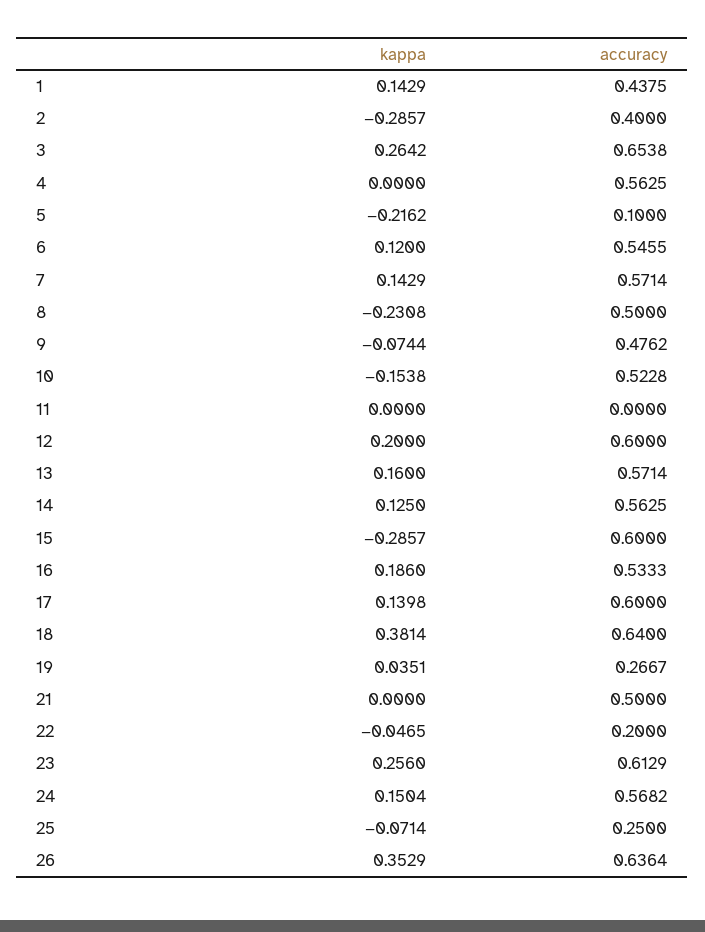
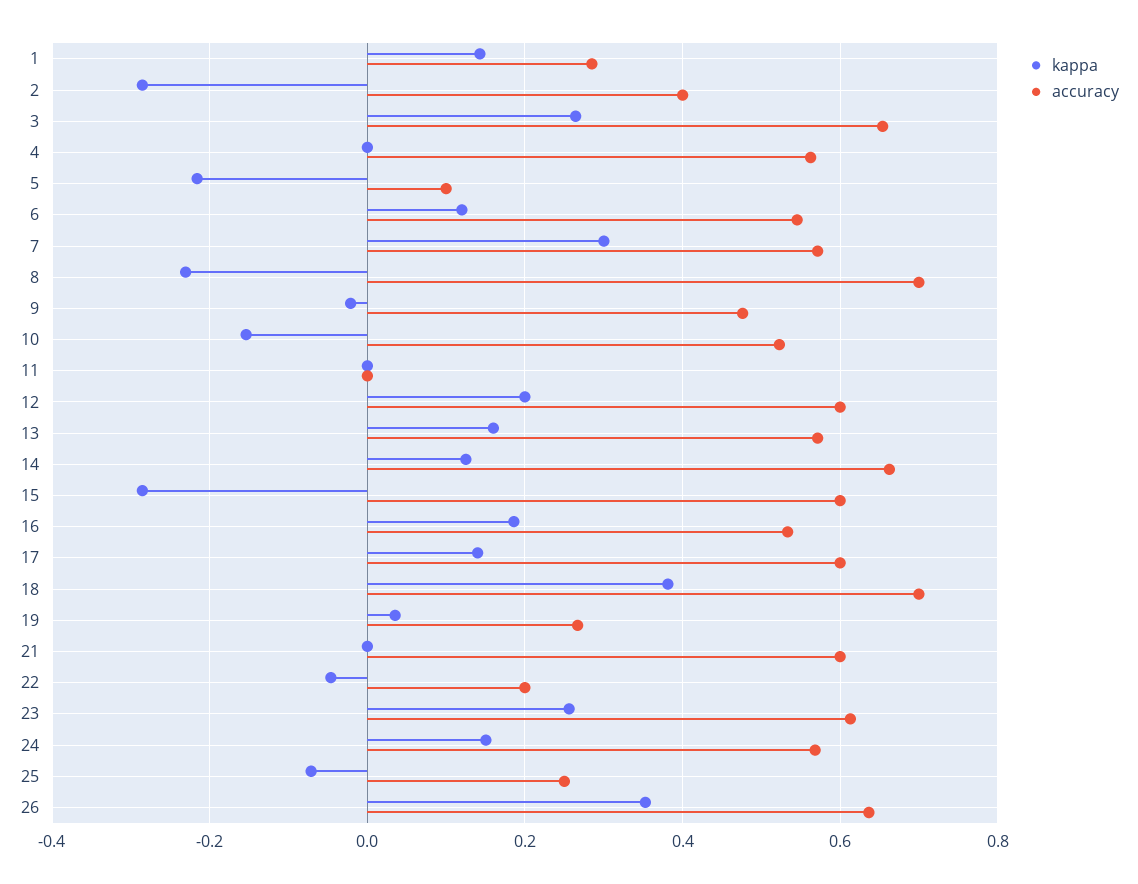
accuracy, 1: 0.4375 -> 0.28
kappa, 7: 0.1429 -> 0.3
accuracy, 8: 0.5 -> 0.7
kappa, 9: -0.0744 -> -0.02
accuracy, 14: 0.5625 -> 0.66
accuracy, 18: 0.64 -> 0.7
accuracy, 21: 0.5 -> 0.6

